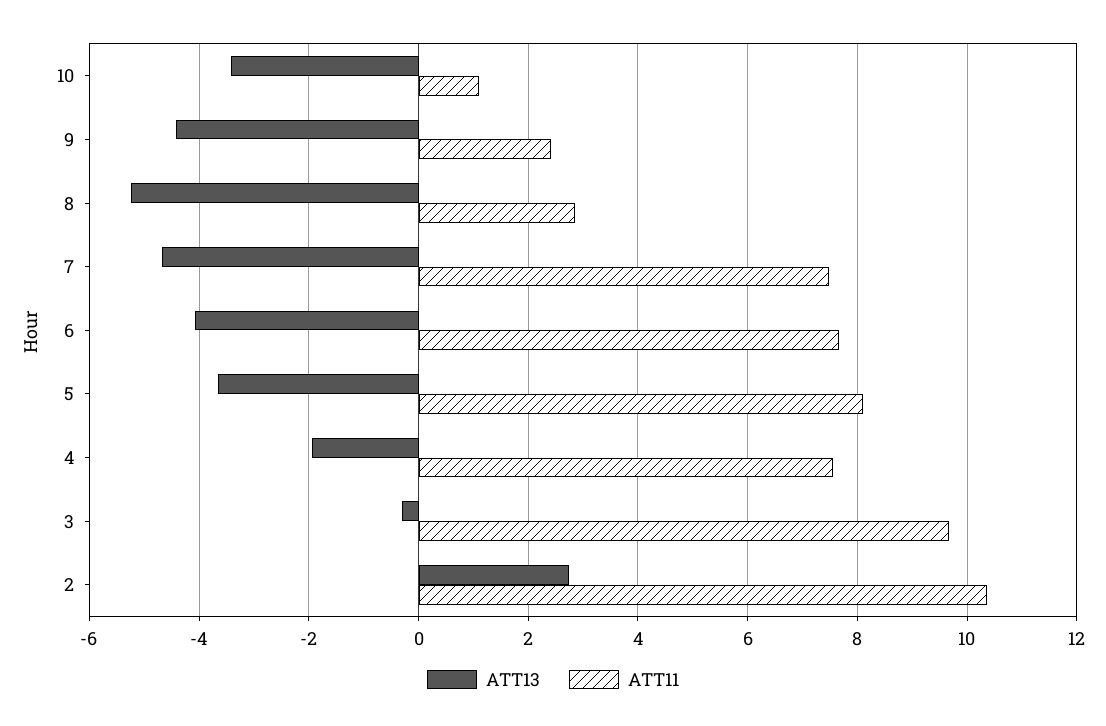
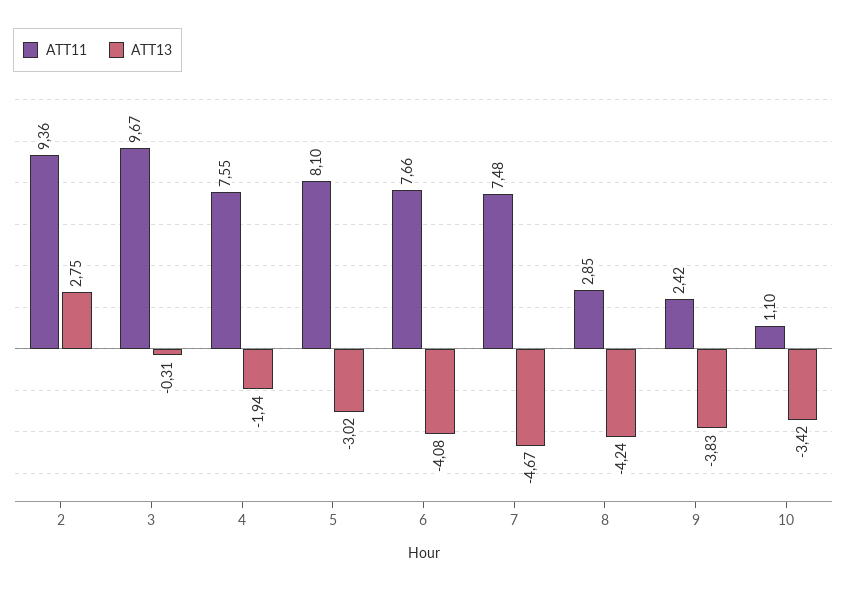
ATT13, 9: -4.4 -> -3.83
ATT13, 8: -5.2 -> -4.24
ATT13, 5: -3.6 -> -3.02
ATT11, 2: 10.4 -> 9.36

